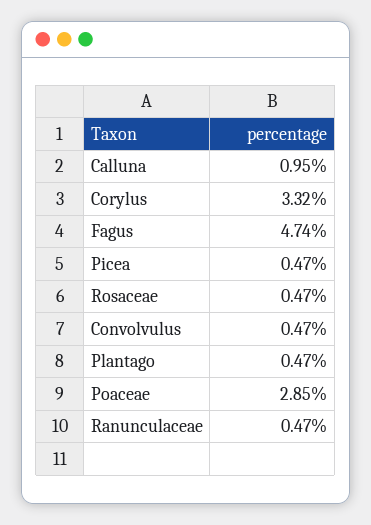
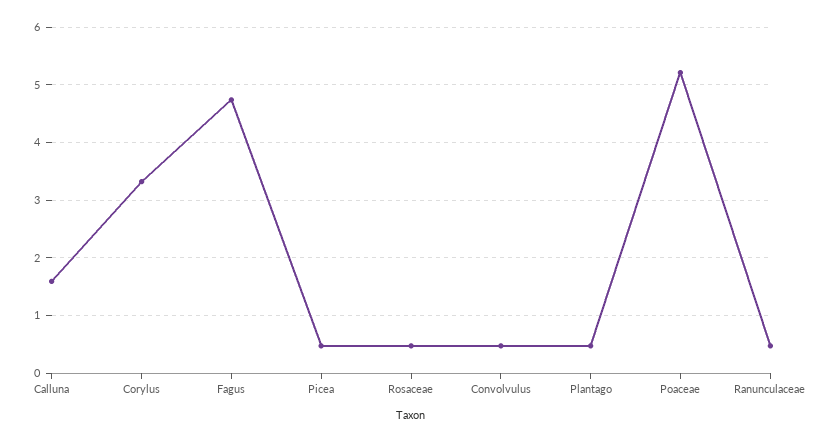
Calluna: 0.95 -> 1.6
Poaceae: 2.85 -> 5.2

